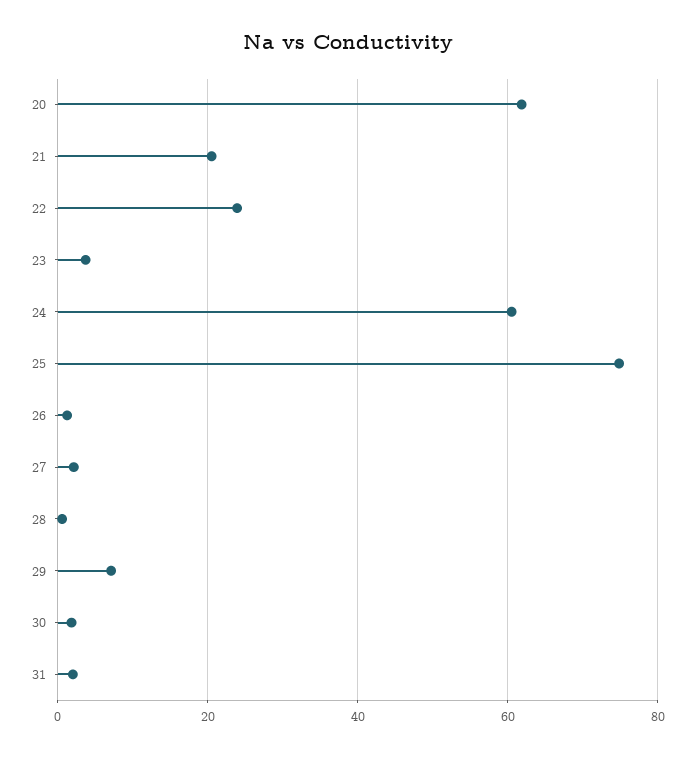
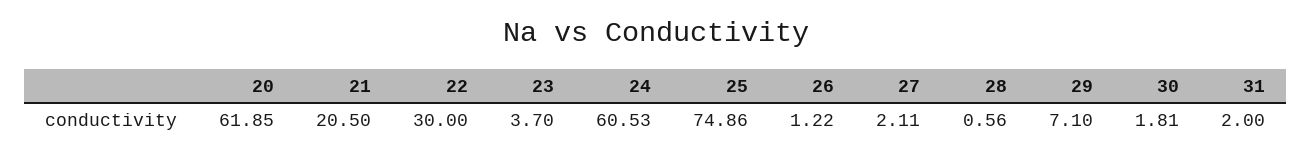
22: 24 -> 30

